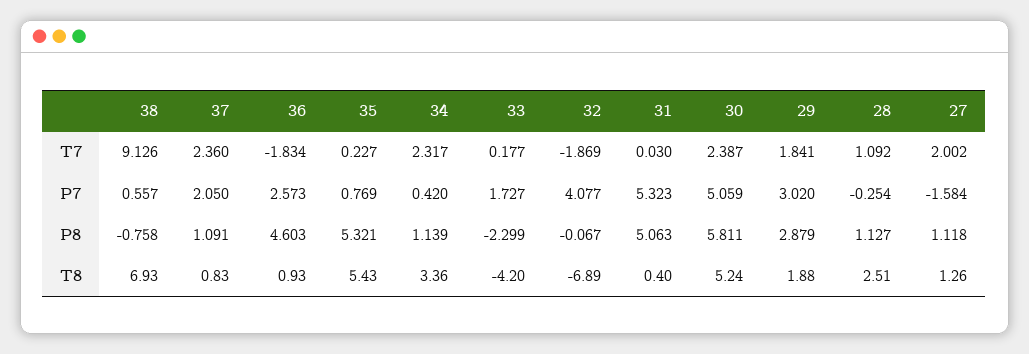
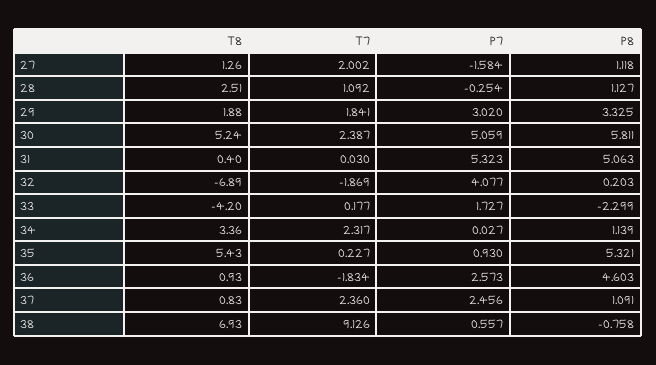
37, P7: 2.05 -> 2.456
35, P7: 0.769 -> 0.93
34, P7: 0.42 -> 0.027
32, P8: -0.067 -> 0.203
29, P8: 2.879 -> 3.325

